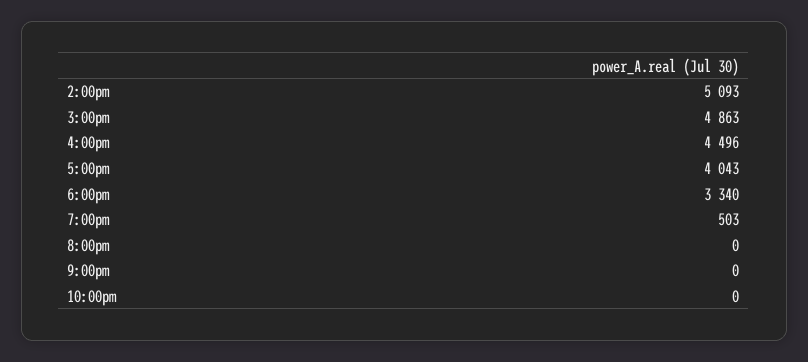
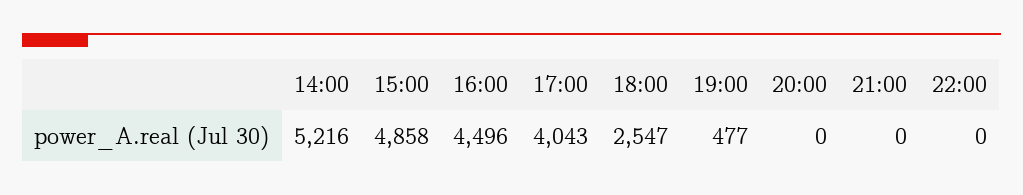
2:00pm: 5093 -> 5216
3:00pm: 4863 -> 4858
6:00pm: 3340 -> 2547
7:00pm: 503 -> 477

